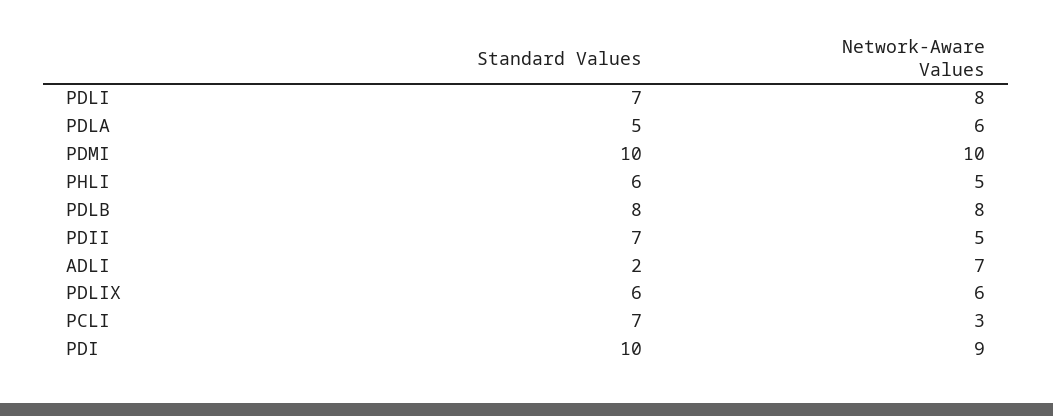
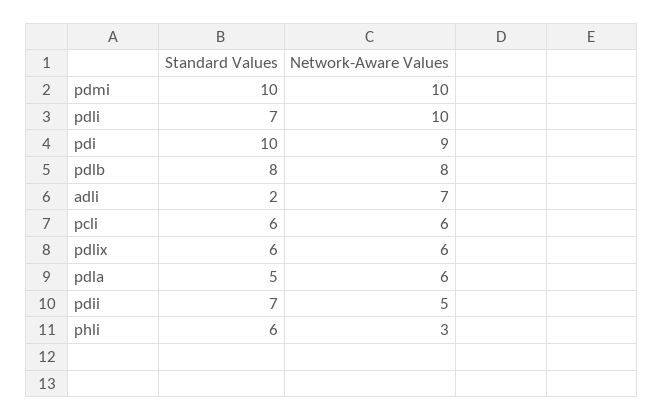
Network-Aware Values, PDLI: 8 -> 10
Network-Aware Values, PHLI: 5 -> 3
Standard Values, PCLI: 7 -> 6
Network-Aware Values, PCLI: 3 -> 6

